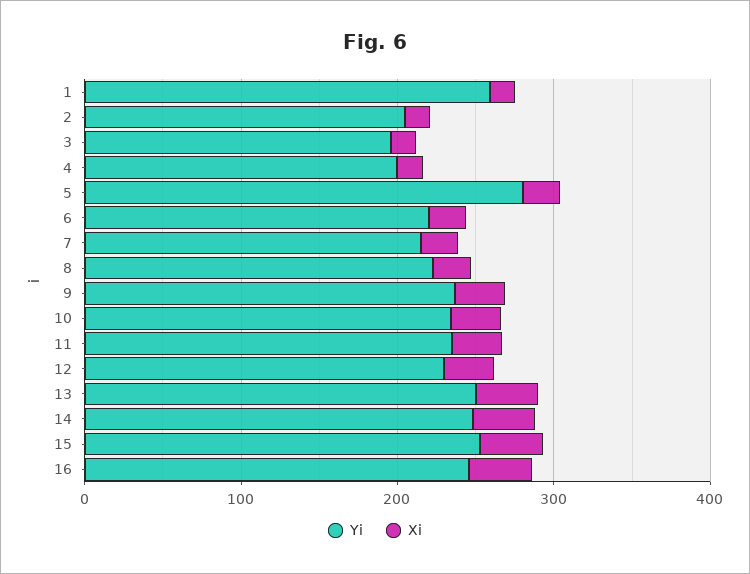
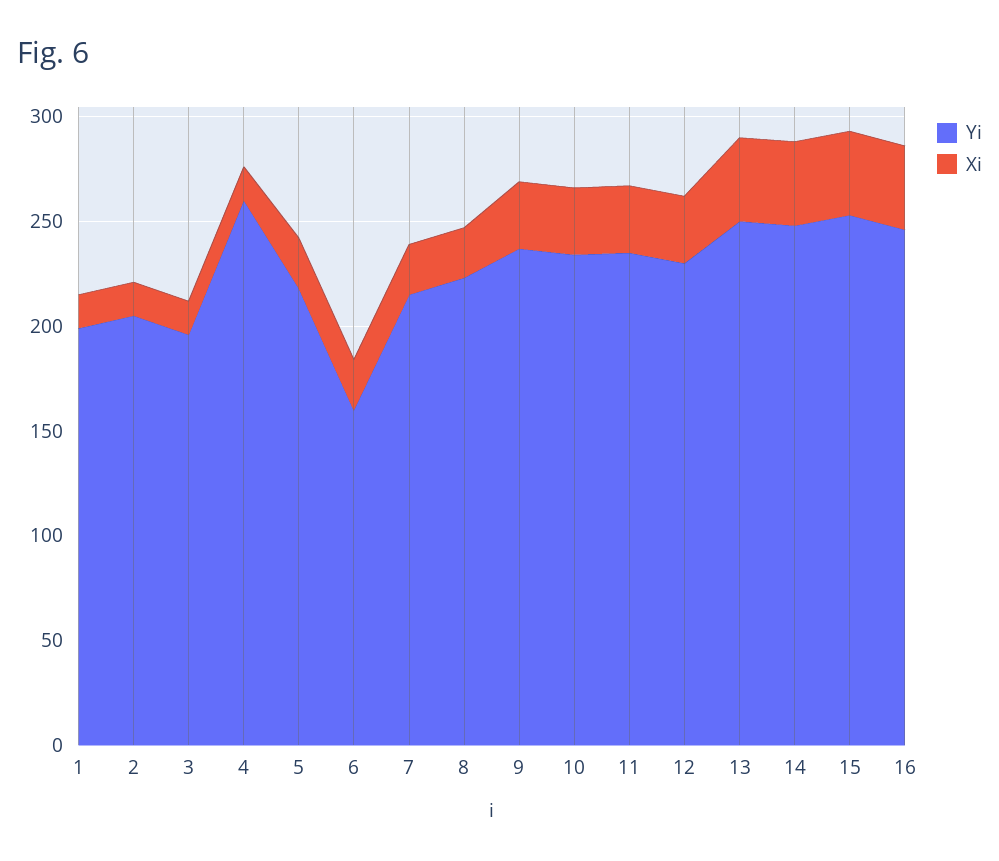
Yi, 1: 260 -> 200
Yi, 4: 200 -> 260
Yi, 5: 280 -> 220
Yi, 6: 220 -> 160

